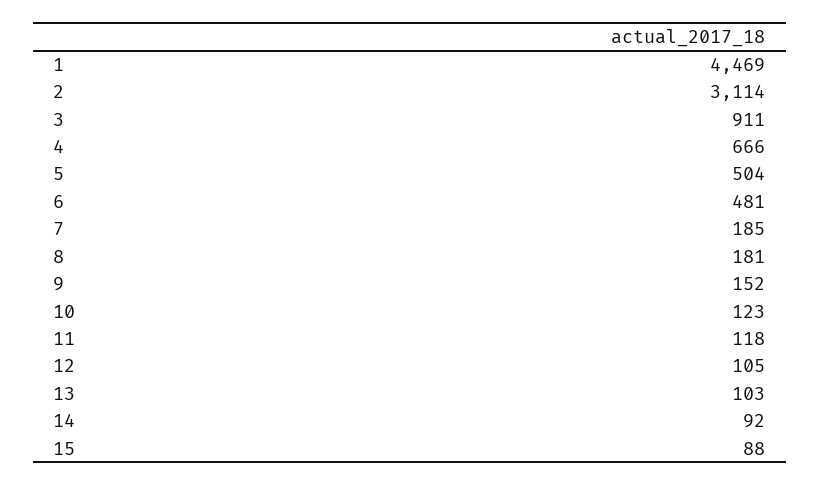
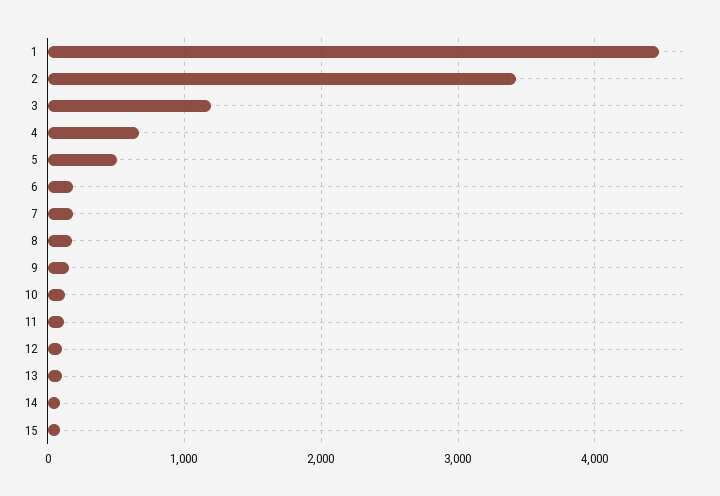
2: 3114 -> 3400
3: 911 -> 1200
6: 481 -> 200

